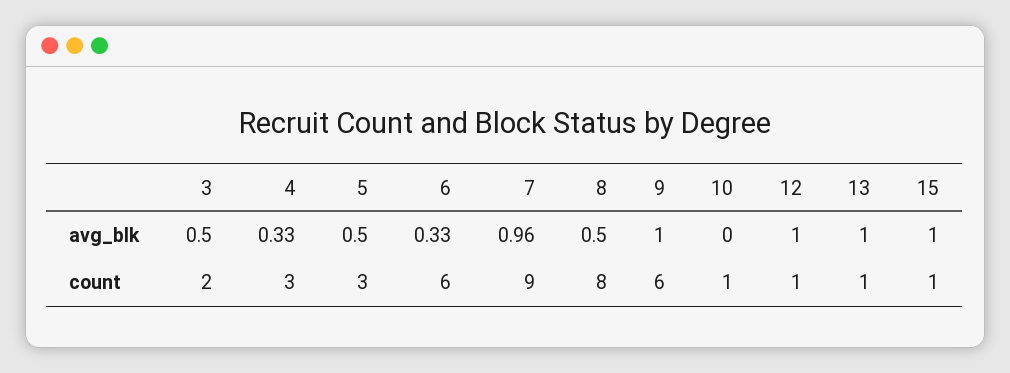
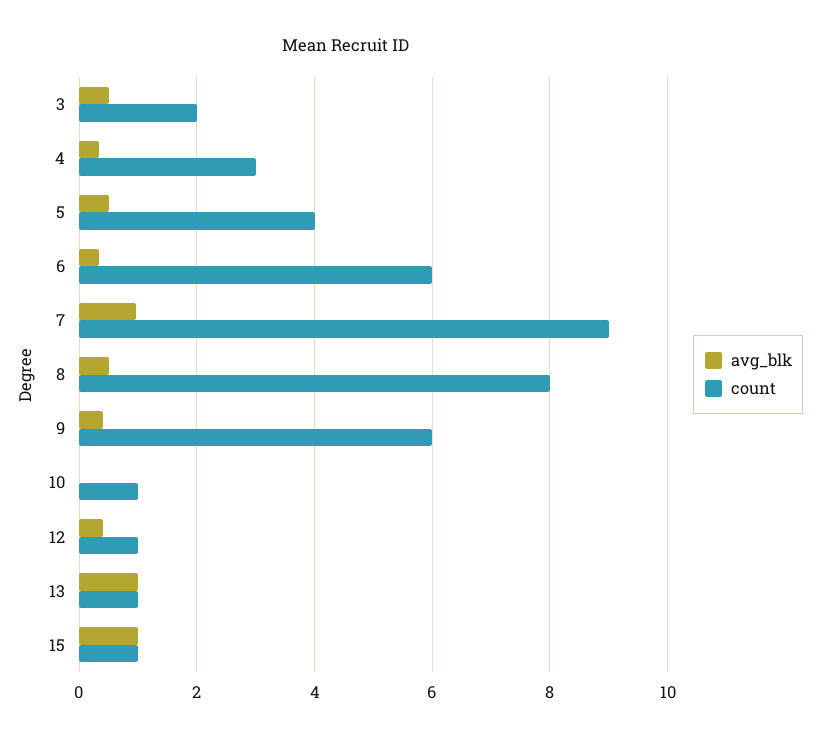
avg_blk, 9: 1 -> 0.4
avg_blk, 12: 1 -> 0.4
count, 5: 3 -> 4

